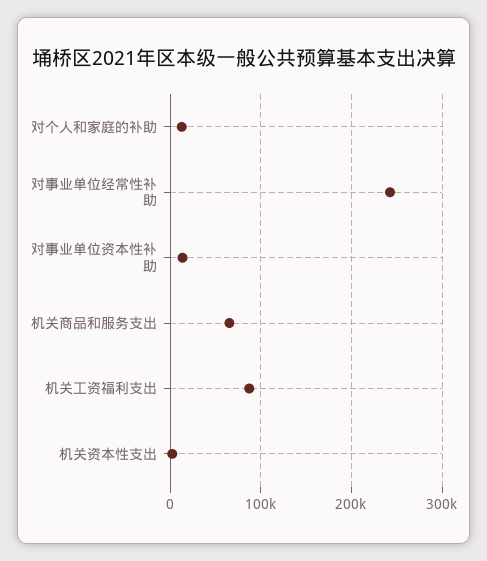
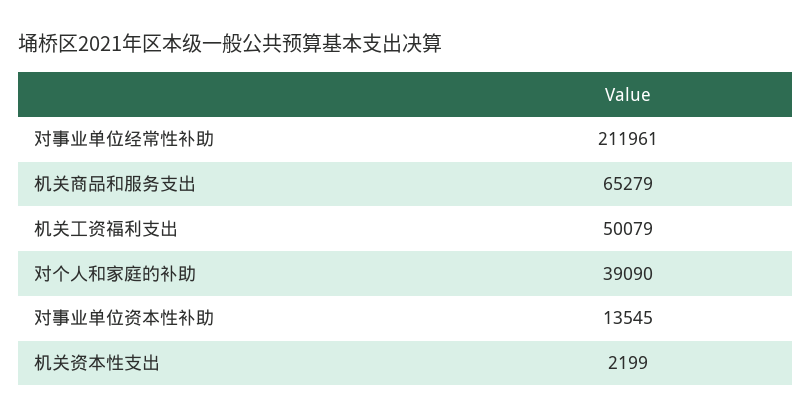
对个人和家庭的补助: 10000 -> 39090
对事业单位经常性补助: 240000 -> 211961
机关工资福利支出: 90000 -> 50079

